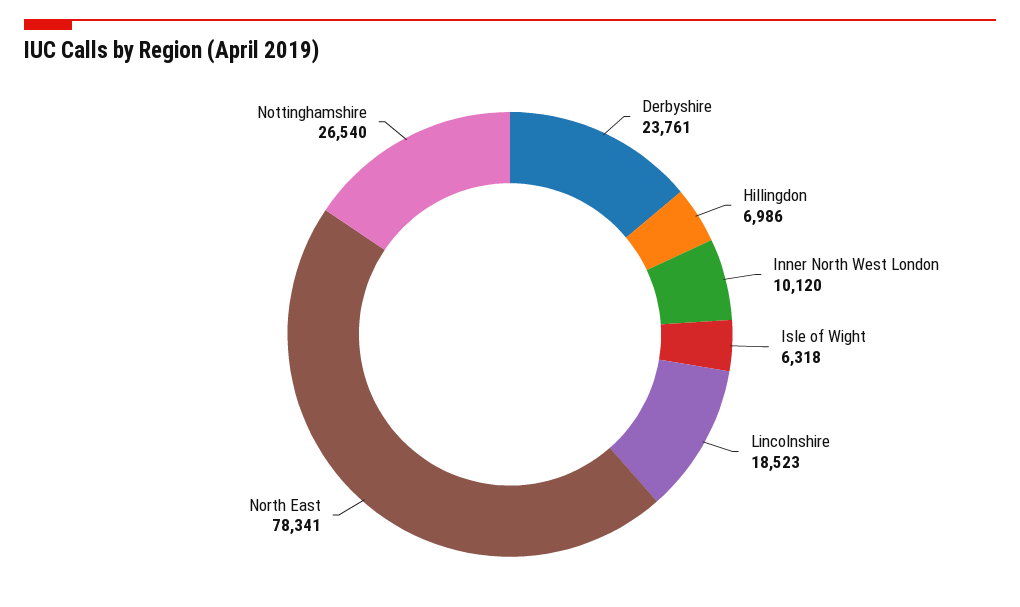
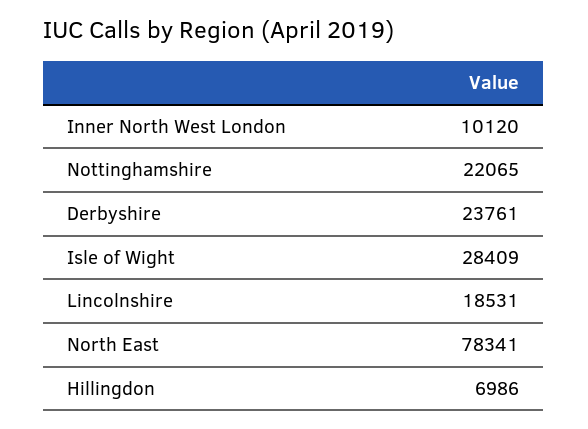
Isle of Wight: 6318 -> 28409
Lincolnshire: 18523 -> 18531
Nottinghamshire: 26540 -> 22065

